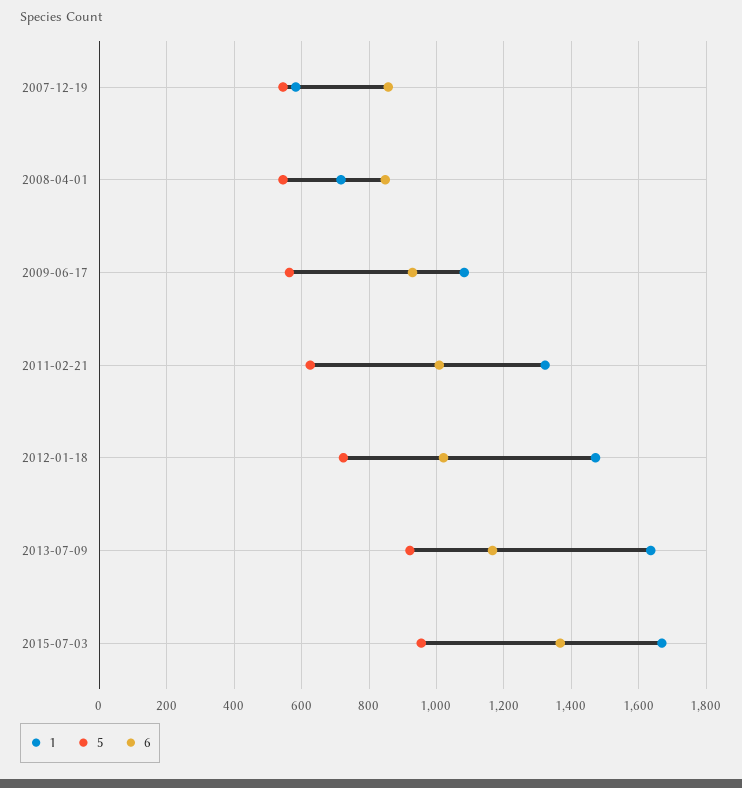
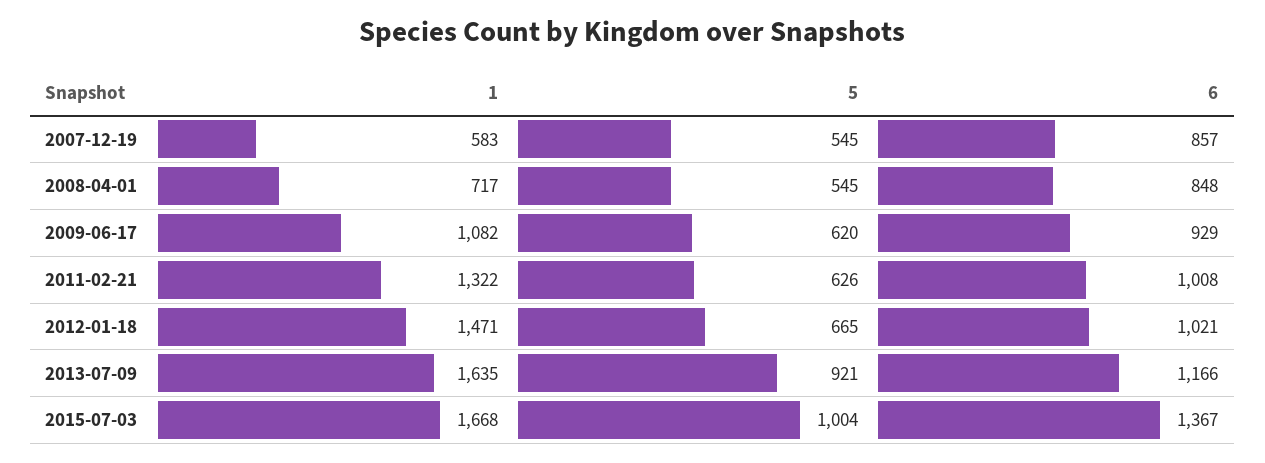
5, 2009-06-17: 560 -> 620
5, 2012-01-18: 720 -> 665
5, 2015-07-03: 960 -> 1004

